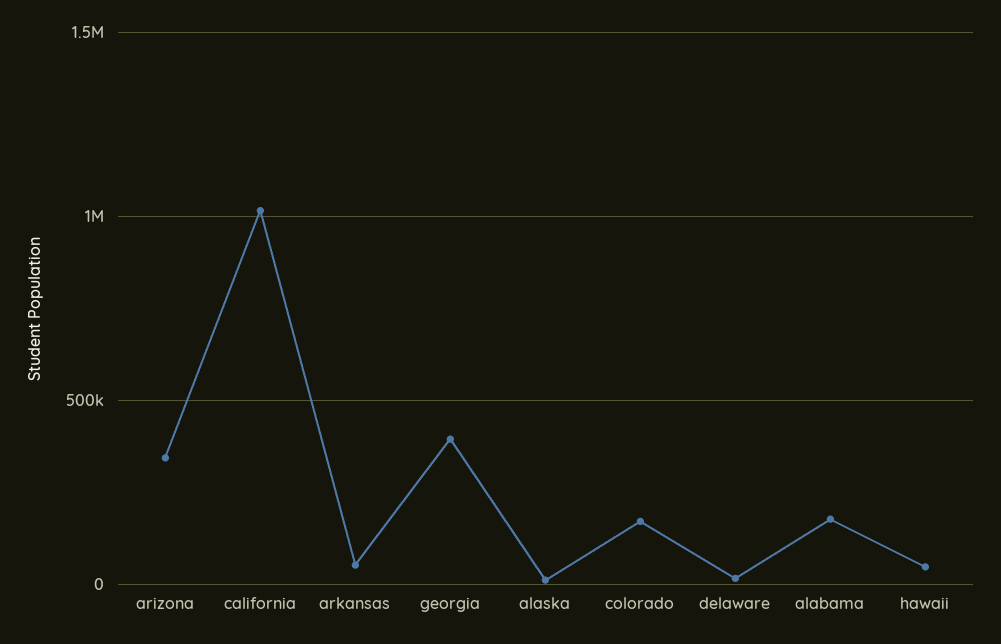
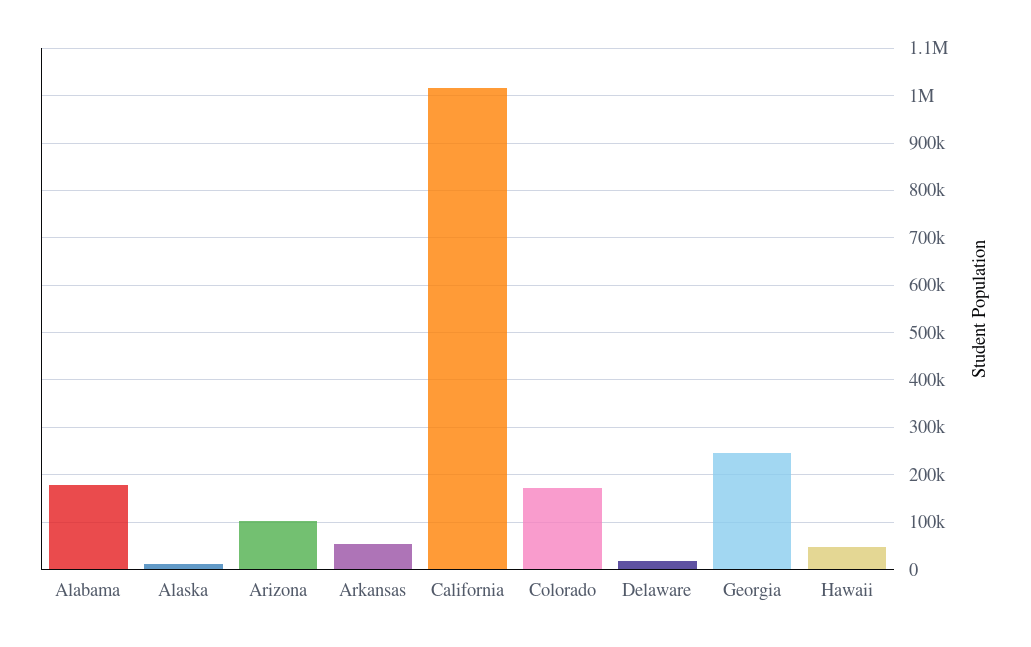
arizona: 350000 -> 100000
georgia: 400000 -> 240000

